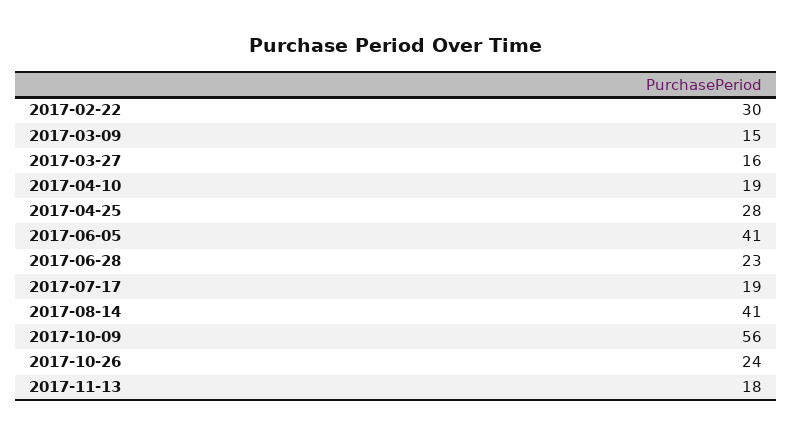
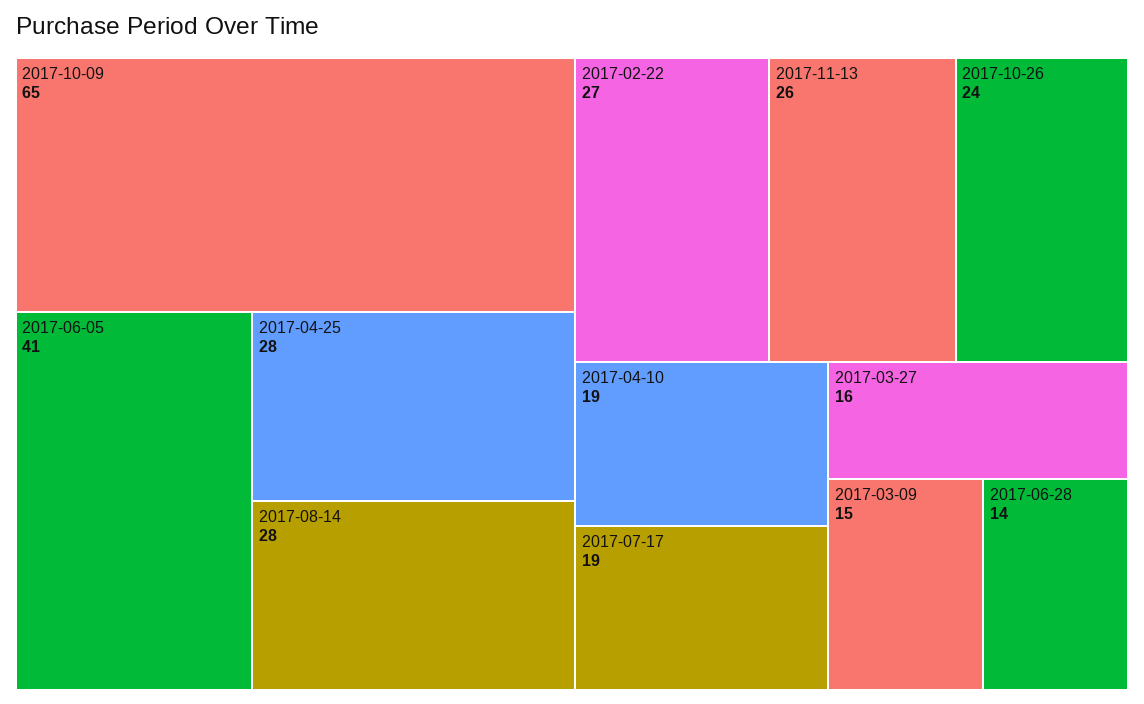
2017-02-22: 30 -> 27
2017-06-28: 23 -> 14
2017-08-14: 41 -> 28
2017-10-09: 56 -> 65
2017-11-13: 18 -> 26

